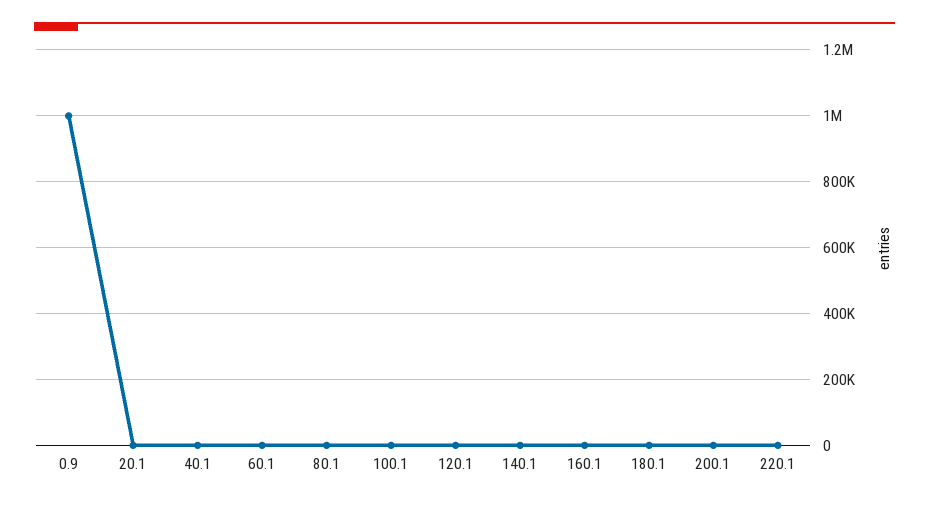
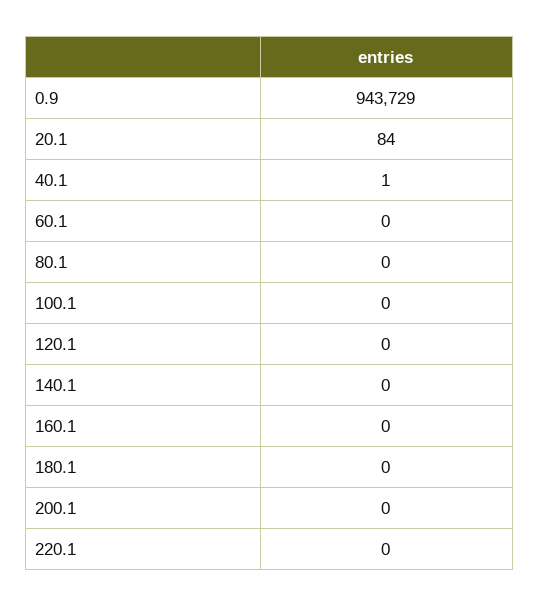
0.9: 1000000 -> 943729

